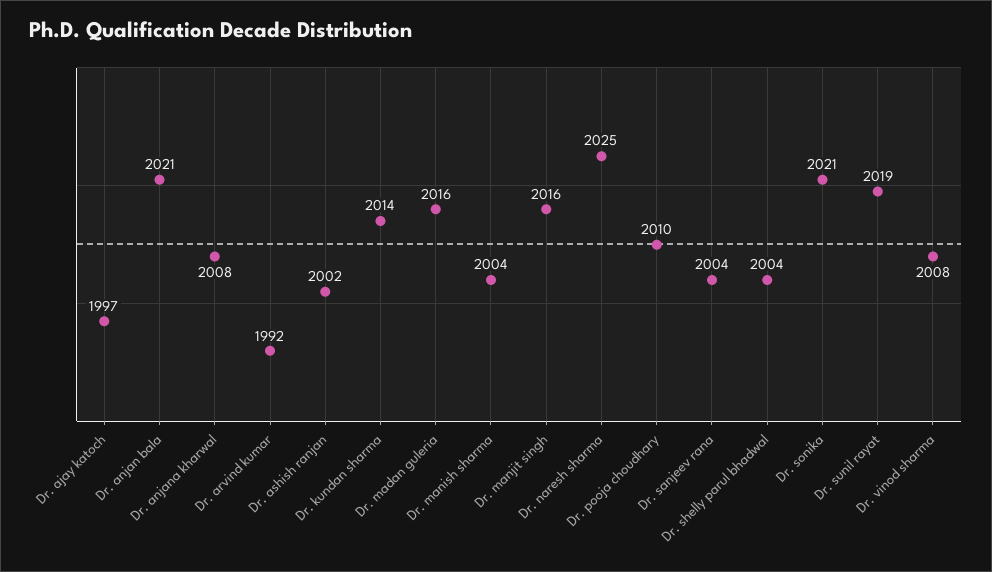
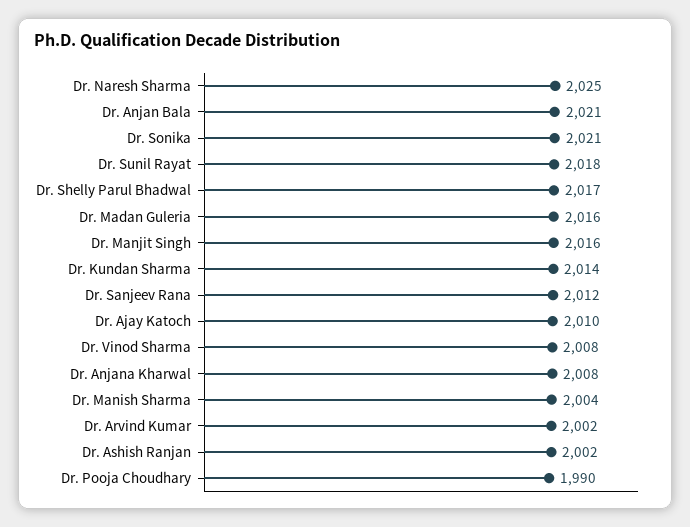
Dr. ajay katoch: 1997 -> 2010
Dr. arvind kumar: 1992 -> 2002
Dr. pooja choudhary: 2010 -> 1990
Dr. sanjeev rana: 2004 -> 2012
Dr. shelly parul bhadwal: 2004 -> 2017
Dr. sunil rayat: 2019 -> 2018

